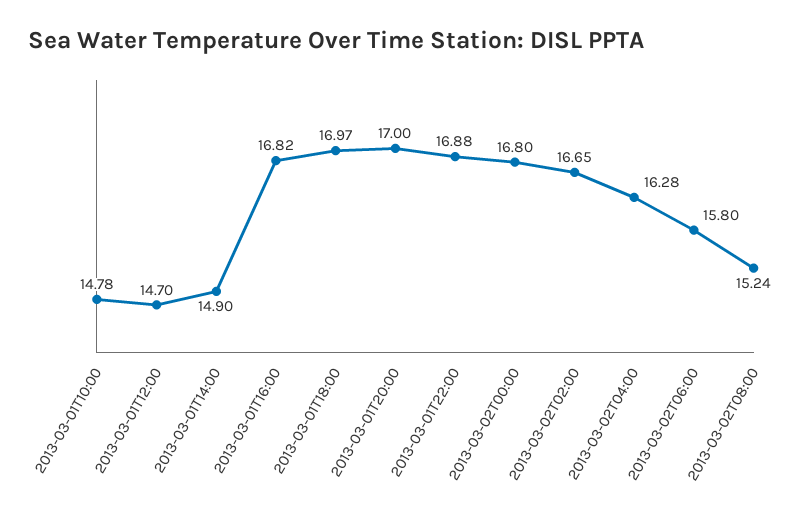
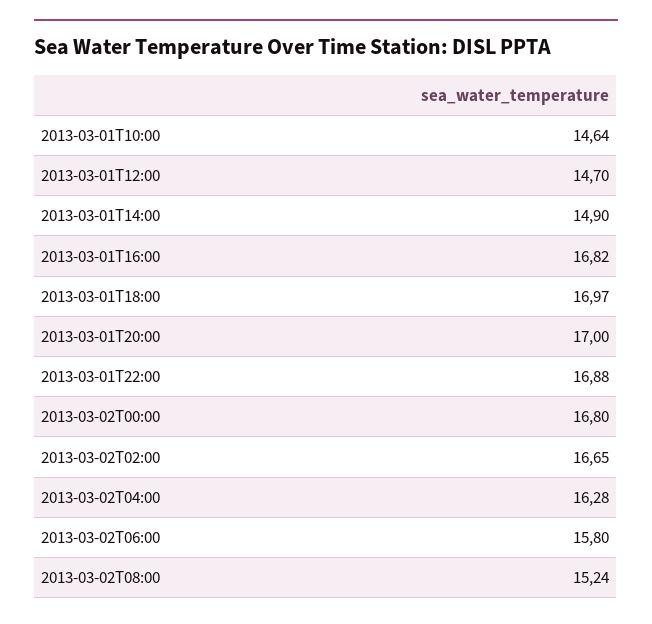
2013-03-01T10:00: 14.78 -> 14.64

